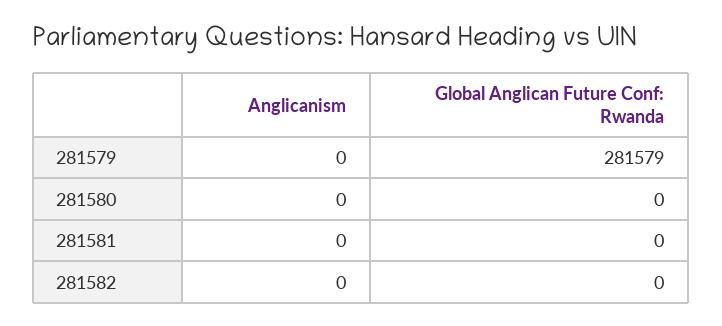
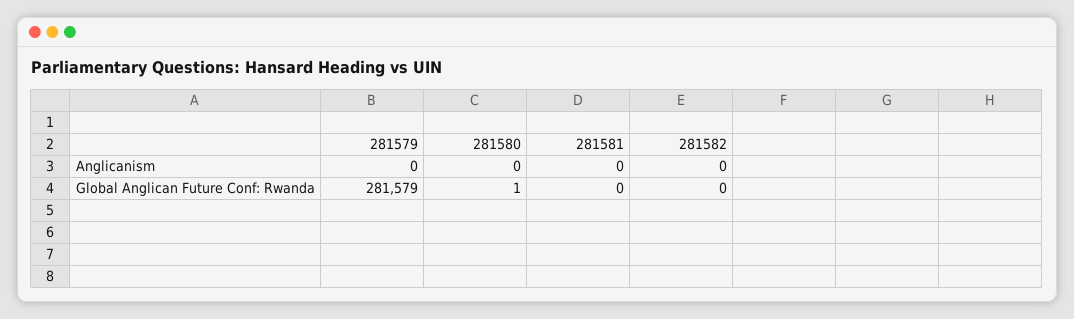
Global Anglican Future Conf: Rwanda, 281580: 0 -> 1

